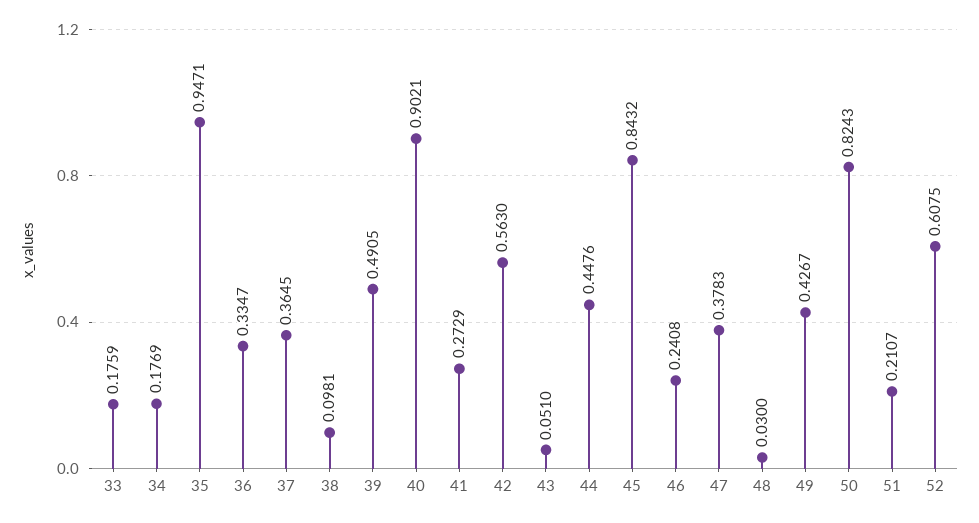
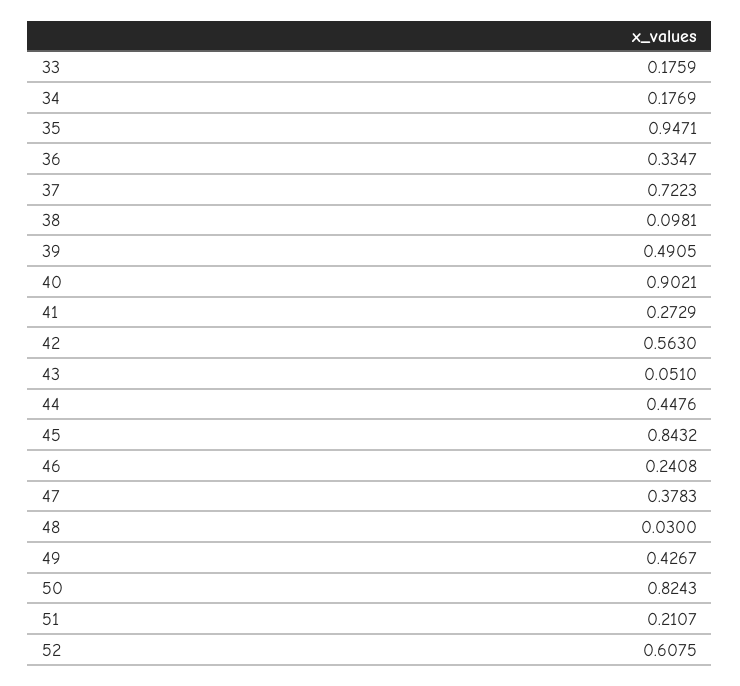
37: 0.3645 -> 0.7223

